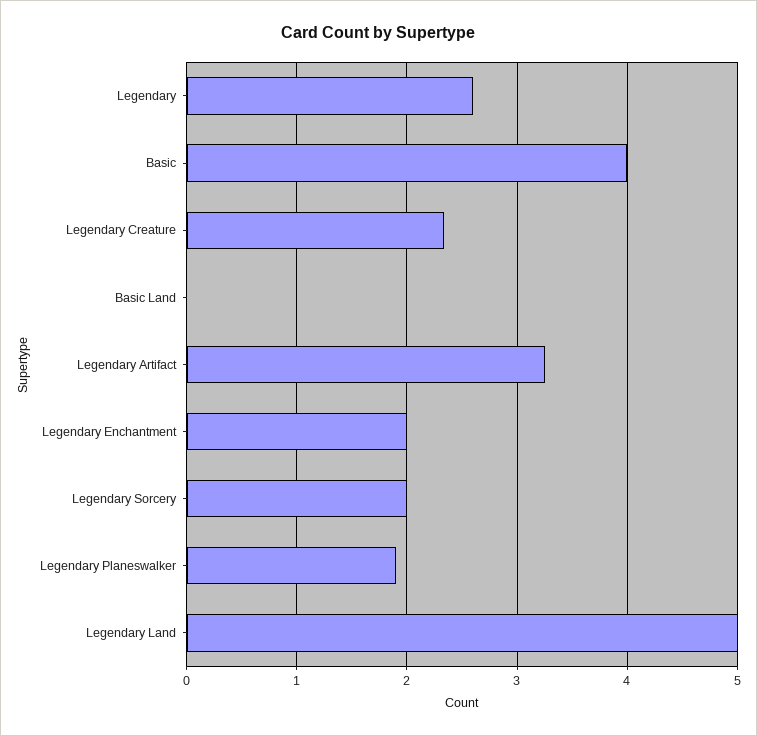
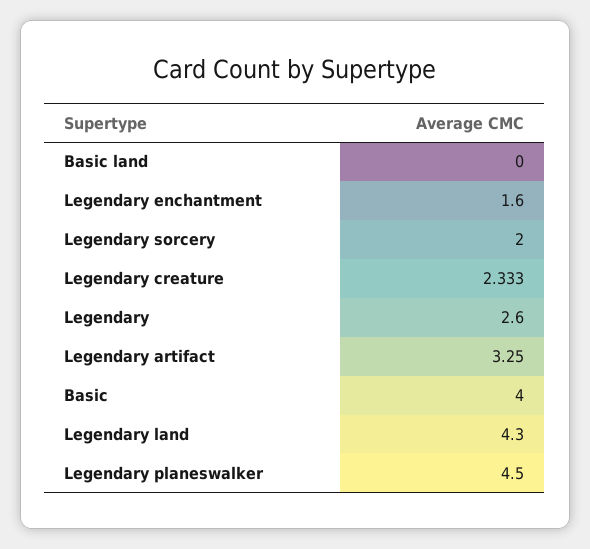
Legendary Enchantment: 2 -> 1.6
Legendary Planeswalker: 1.9 -> 4.5
Legendary Land: 5 -> 4.3

